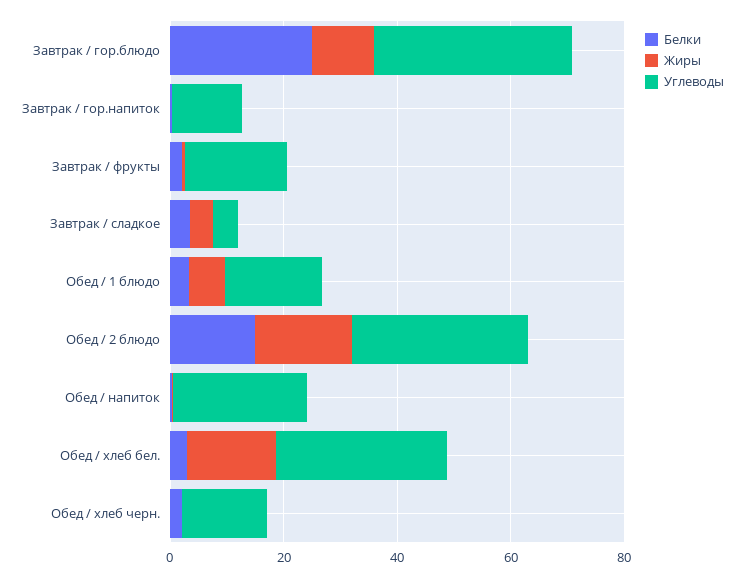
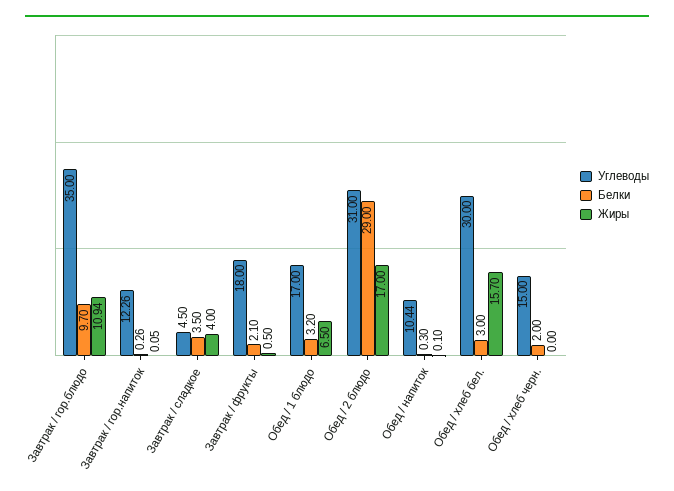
Белки, Завтрак / гор.блюдо: 25 -> 9.7
Белки, Обед / 2 блюдо: 15 -> 29
Углеводы, Обед / напиток: 25 -> 10.44

